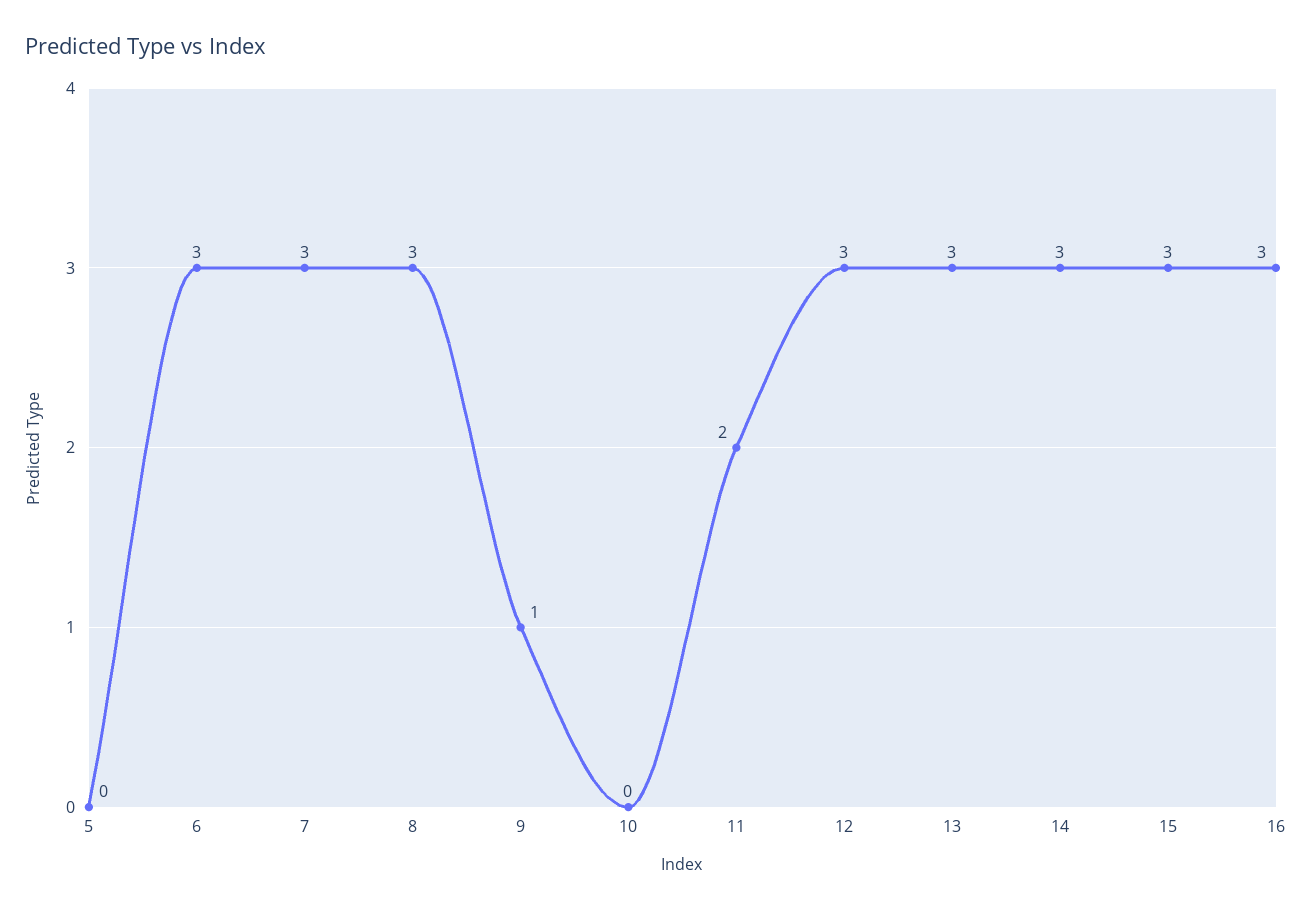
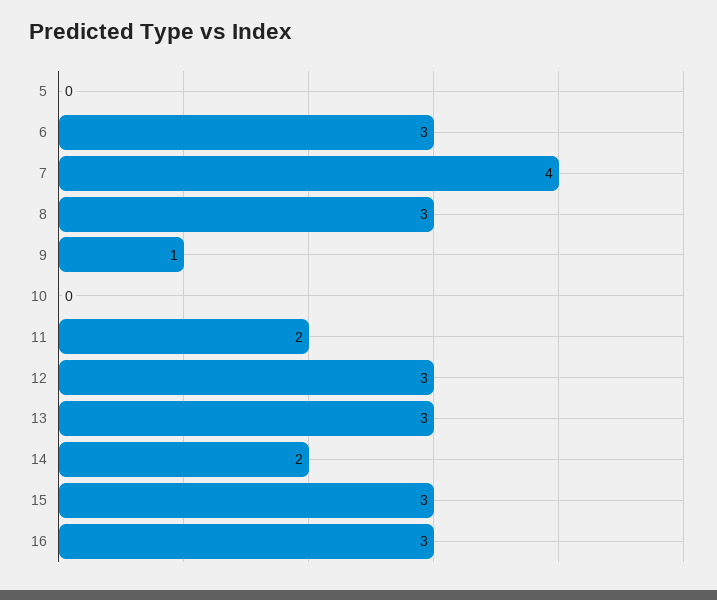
7: 3 -> 4
14: 3 -> 2

